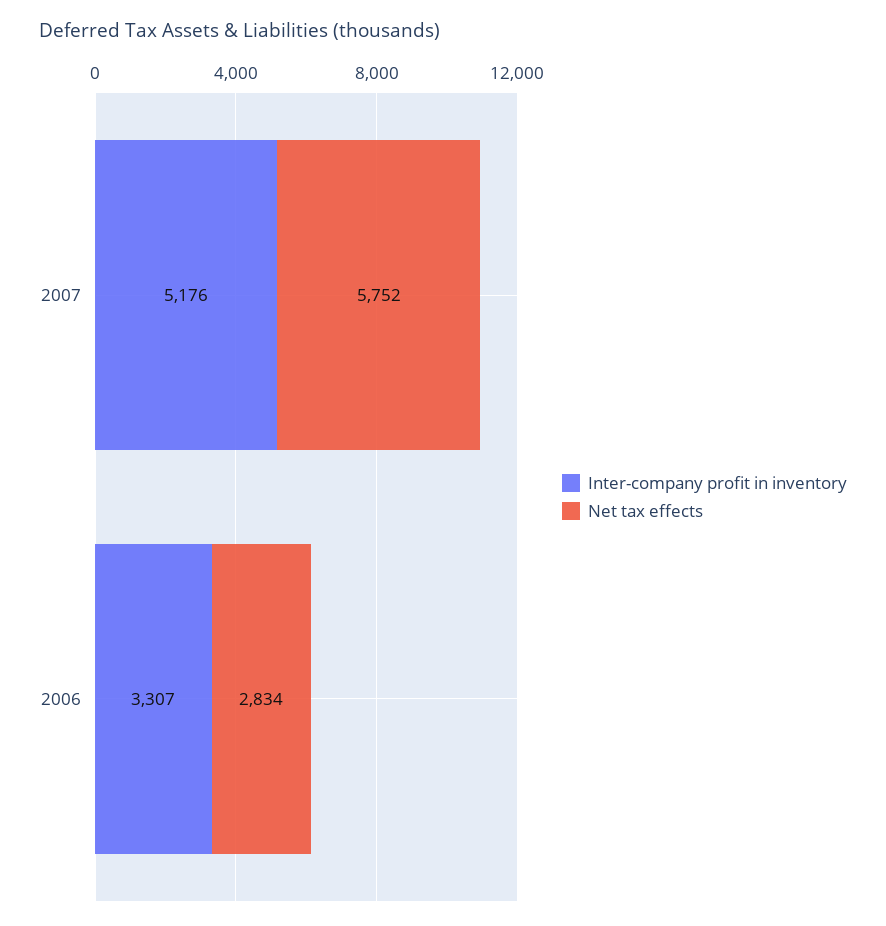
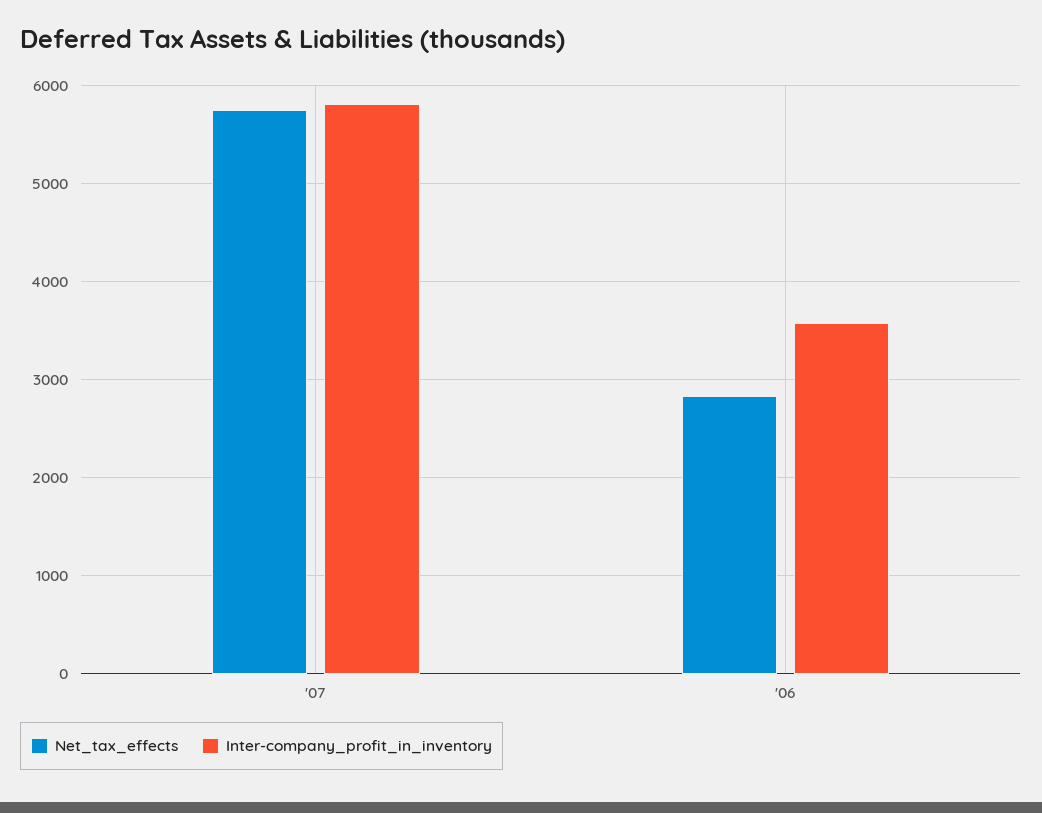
Inter-company profit in inventory, 2007: 5176 -> 5800
Inter-company profit in inventory, 2006: 3307 -> 3600

